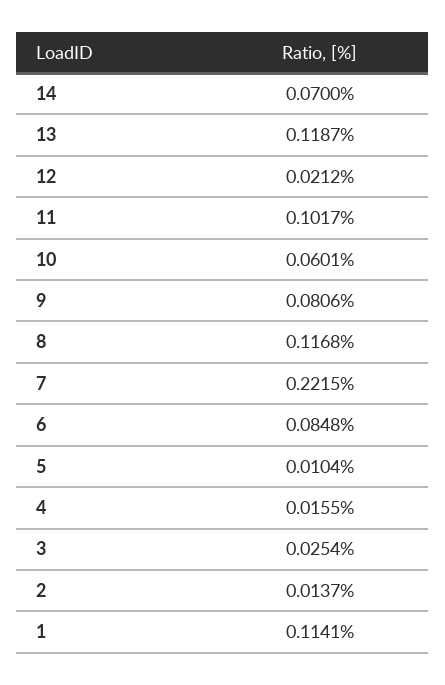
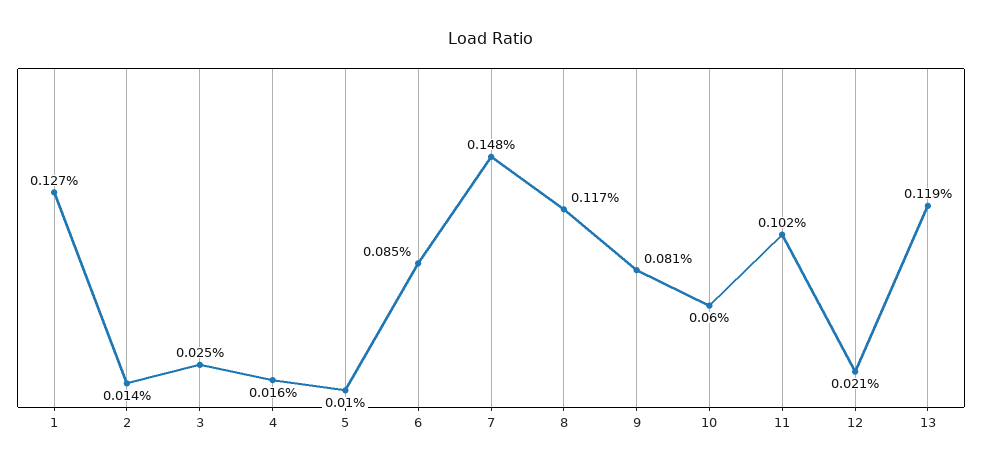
14: 0.07 -> none
7: 0.2215 -> 0.148
1: 0.1141 -> 0.127

